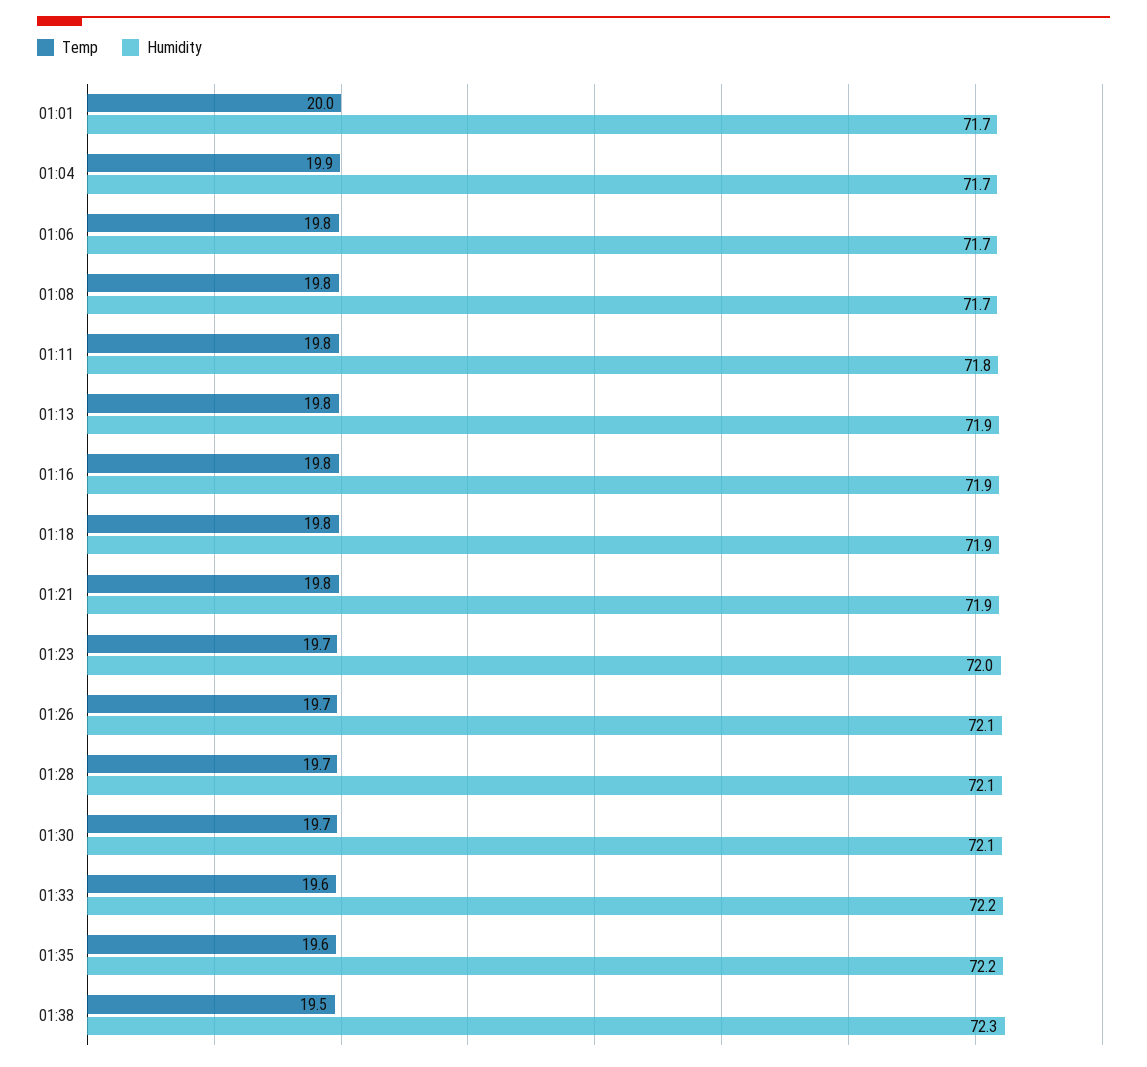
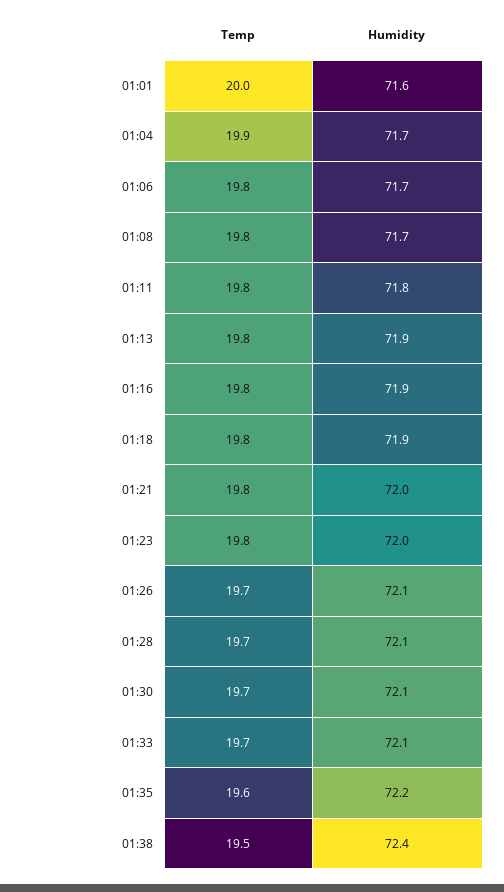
Humidity, 01:01: 71.7 -> 71.6
Humidity, 01:21: 71.9 -> 72
Temp, 01:23: 19.7 -> 19.8
Temp, 01:33: 19.6 -> 19.7
Humidity, 01:33: 72.2 -> 72.1
Humidity, 01:38: 72.3 -> 72.4

